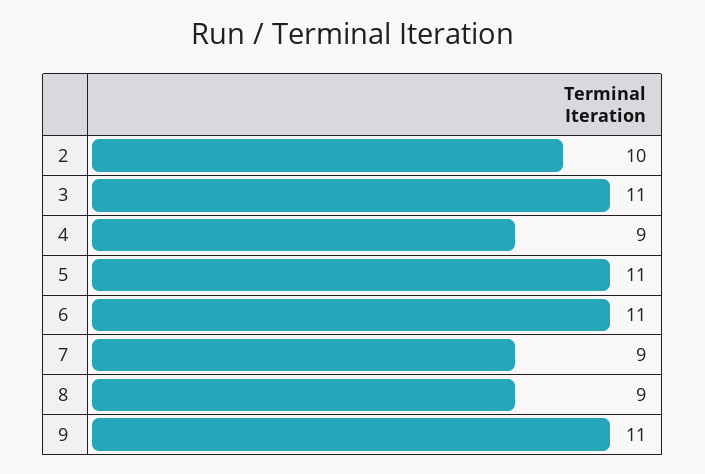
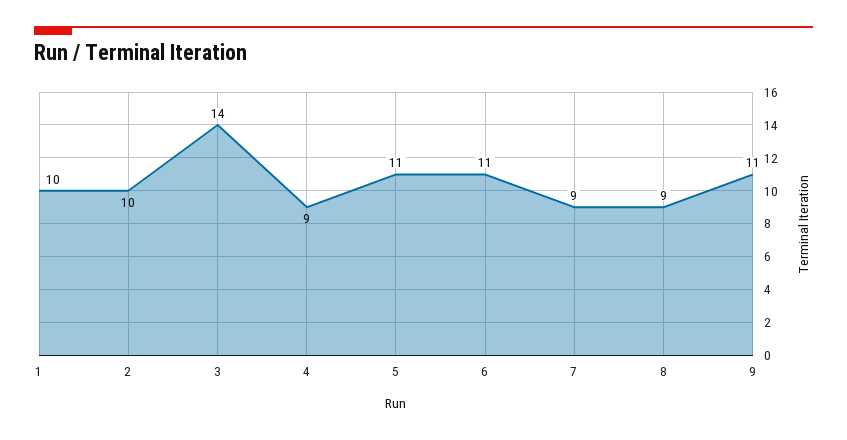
3: 11 -> 14
1: none -> 10

